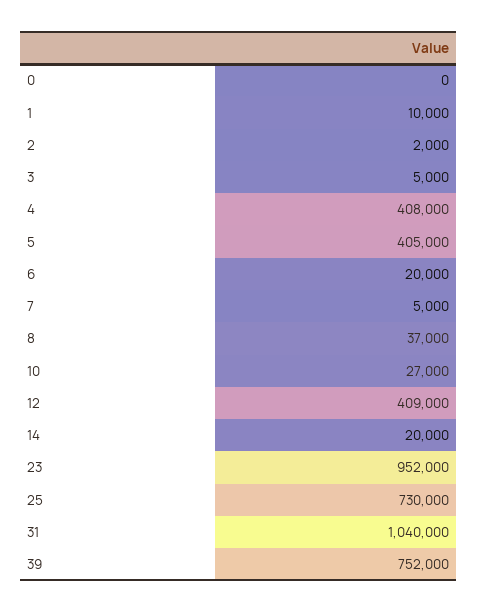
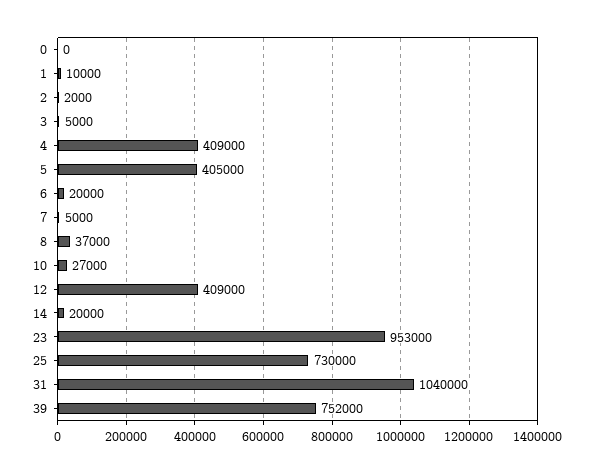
4: 408000 -> 409000
23: 952000 -> 953000

